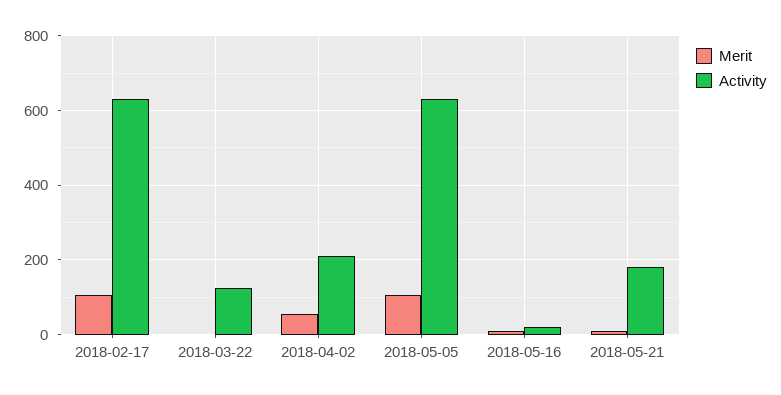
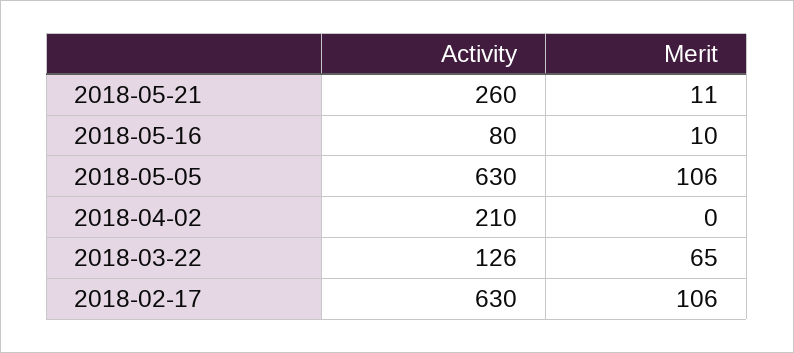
Merit, 2018-03-22: 0 -> 65
Merit, 2018-04-02: 60 -> 0
Activity, 2018-05-16: 20 -> 80
Activity, 2018-05-21: 180 -> 260

